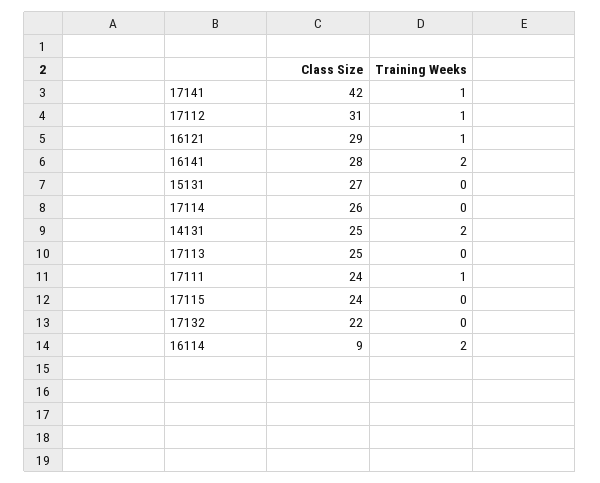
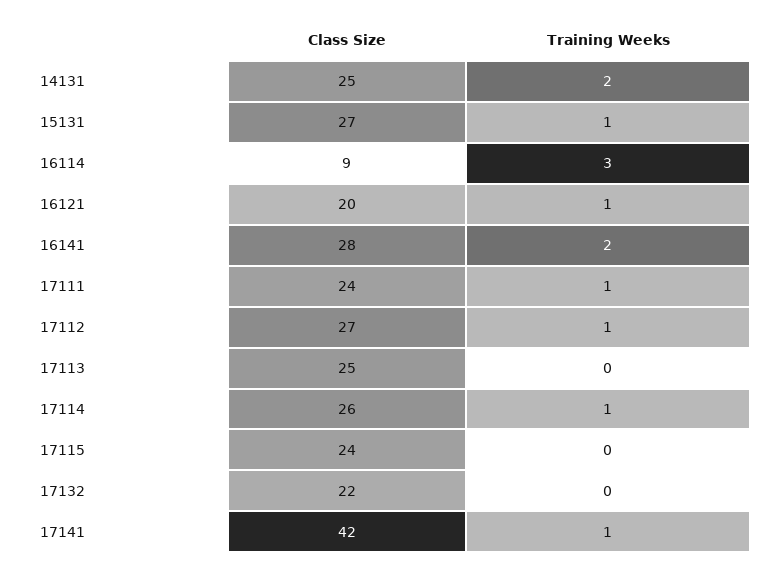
Class Size, 17112: 31 -> 27
Class Size, 16121: 29 -> 20
Training Weeks, 15131: 0 -> 1
Training Weeks, 17114: 0 -> 1
Training Weeks, 16114: 2 -> 3

